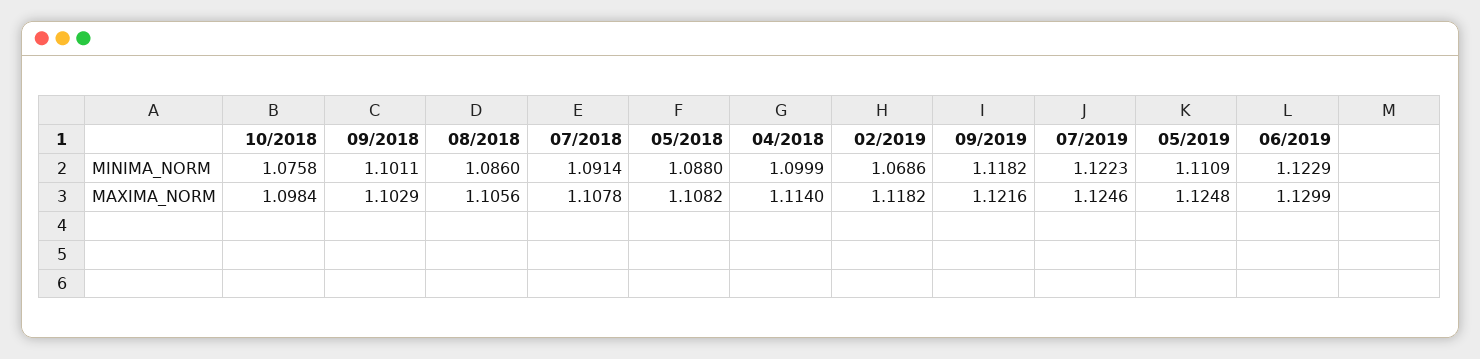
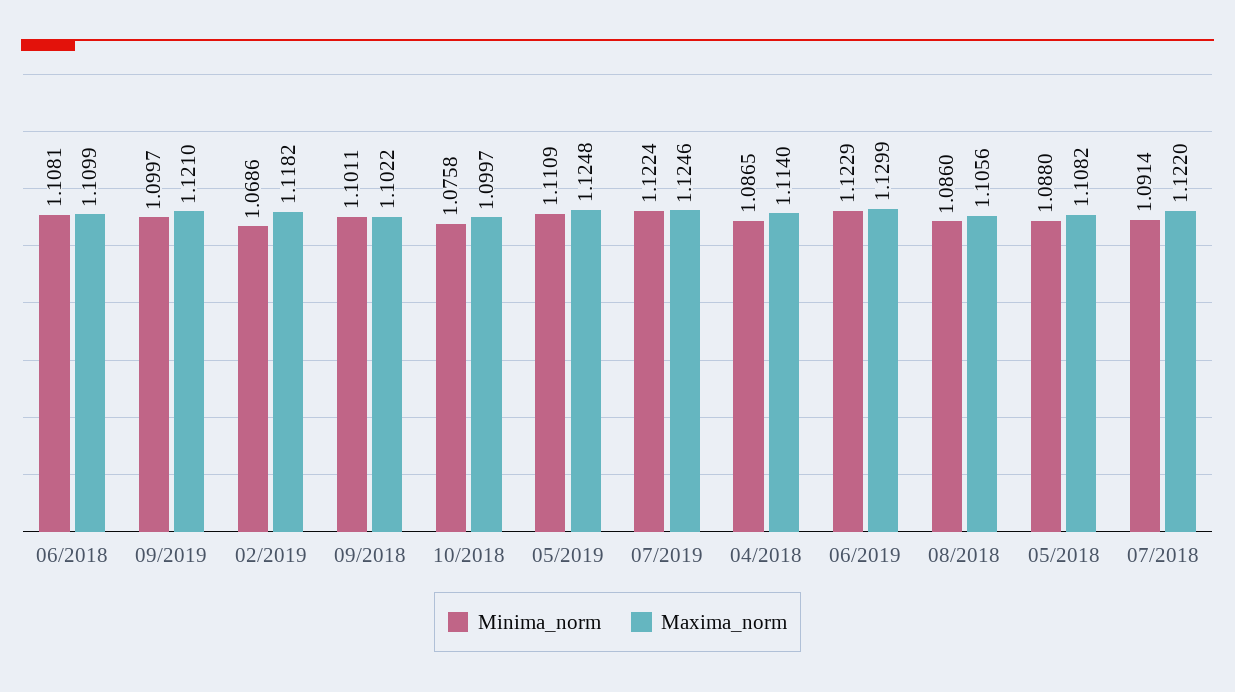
MINIMA_NORM, 04/2018: 1.0999 -> 1.0865
MINIMA_NORM, 09/2019: 1.1182 -> 1.0997
MINIMA_NORM, 07/2019: 1.1223 -> 1.1224
MAXIMA_NORM, 10/2018: 1.0984 -> 1.0997
MAXIMA_NORM, 09/2018: 1.1029 -> 1.1022
MAXIMA_NORM, 07/2018: 1.1078 -> 1.122
MAXIMA_NORM, 09/2019: 1.1216 -> 1.121
MINIMA_NORM, 06/2018: none -> 1.1081
MAXIMA_NORM, 06/2018: none -> 1.1099

